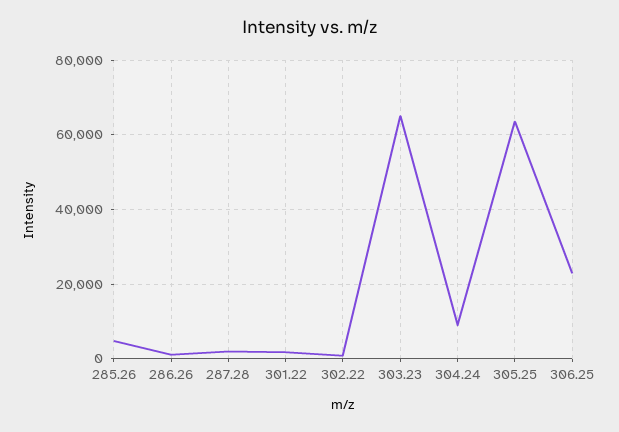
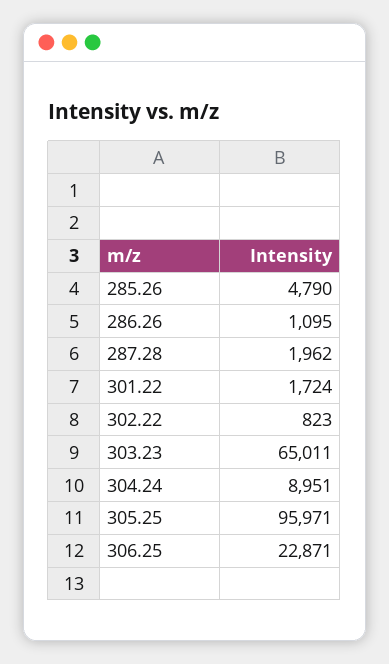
305.25: 64000 -> 95971

